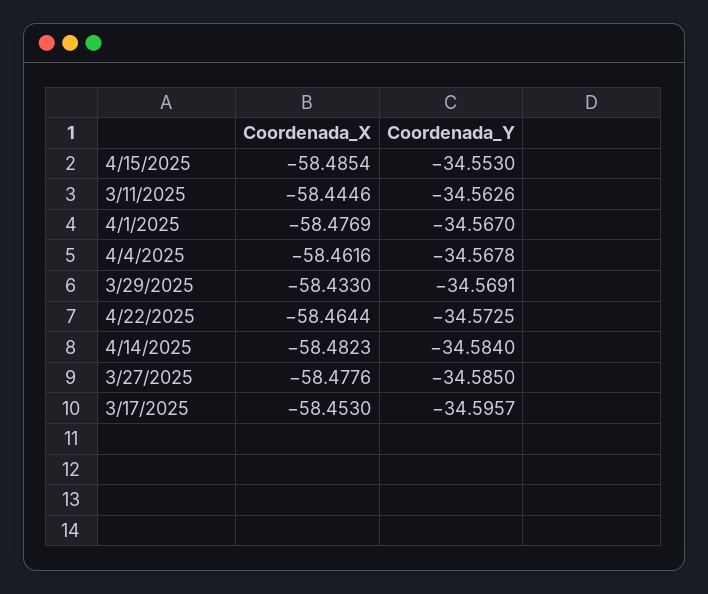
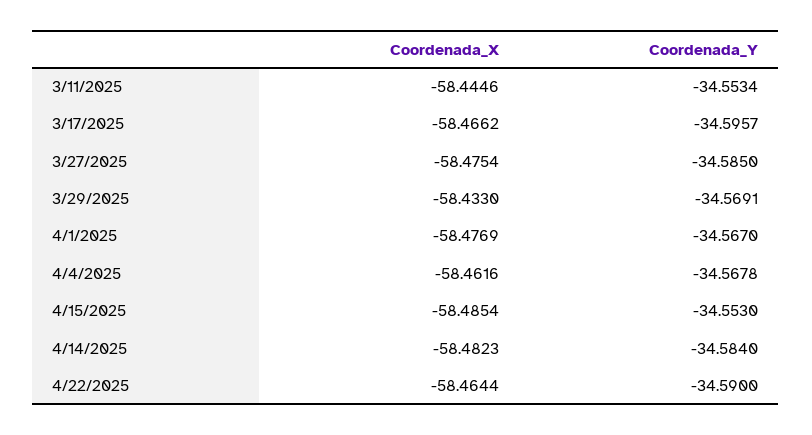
Coordenada_Y, 3/11/2025: -34.5626 -> -34.5534
Coordenada_Y, 4/22/2025: -34.5725 -> -34.59
Coordenada_X, 3/27/2025: -58.4776 -> -58.4754
Coordenada_X, 3/17/2025: -58.453 -> -58.4662

